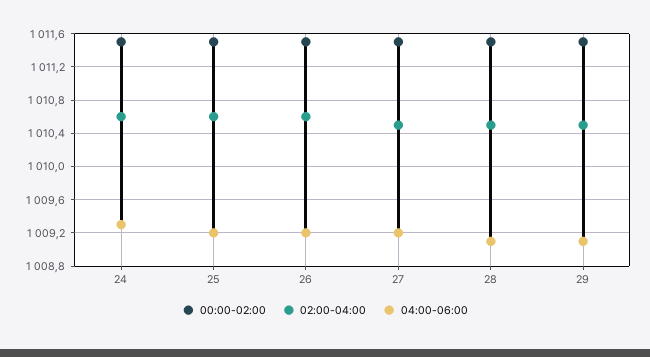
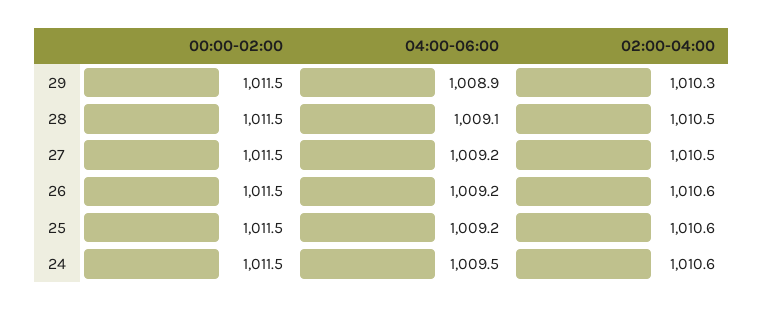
04:00-06:00, 24: 1009.3 -> 1009.5
02:00-04:00, 29: 1010.5 -> 1010.3
04:00-06:00, 29: 1009.1 -> 1008.9

